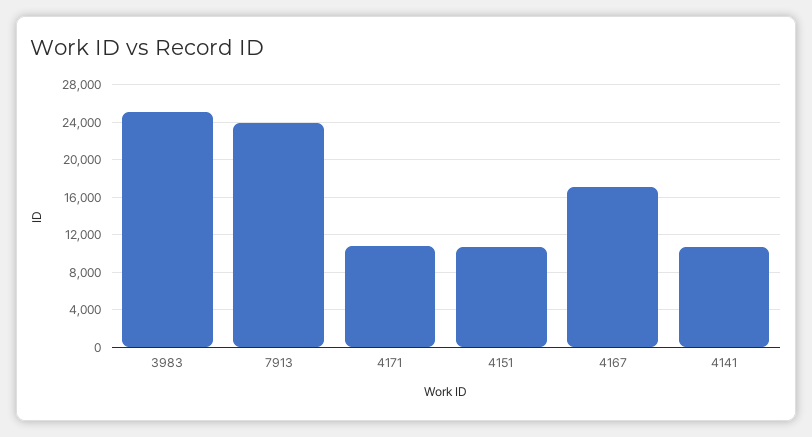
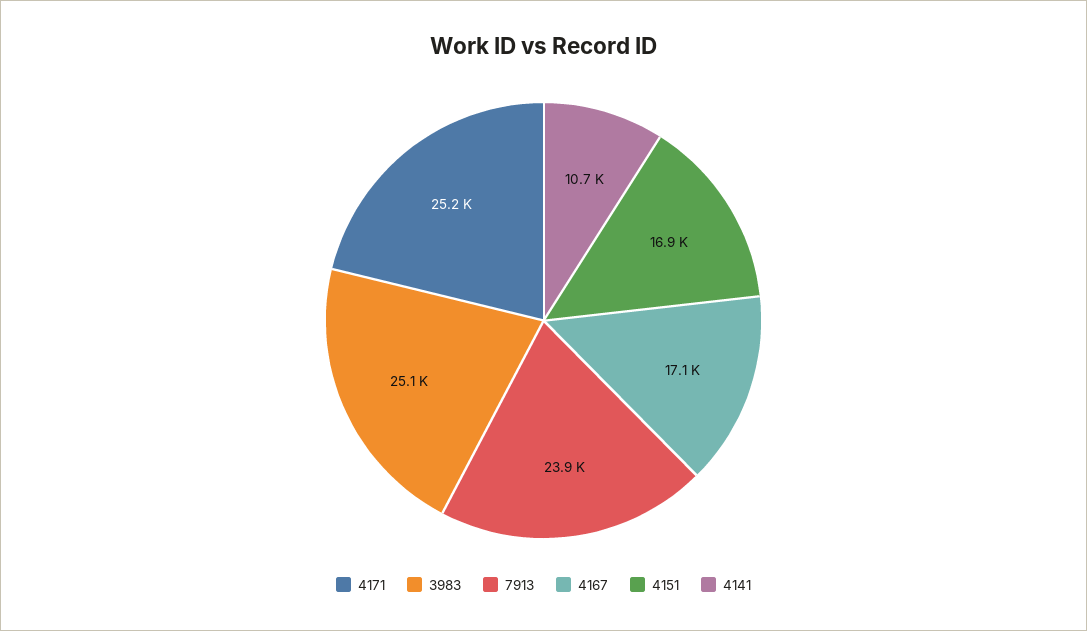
4171: 11000 -> 25200
4151: 11000 -> 16900

